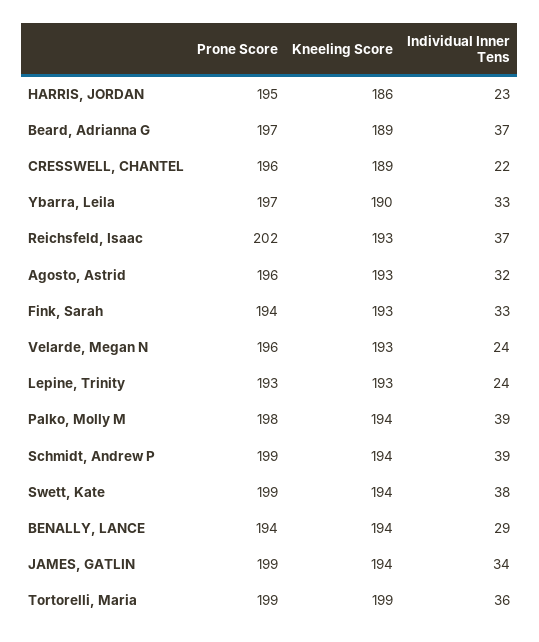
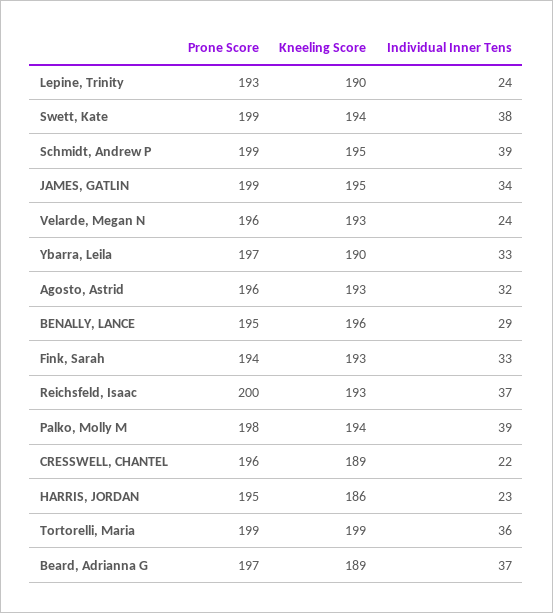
Prone Score, Reichsfeld, Isaac: 202 -> 200
Kneeling Score, Lepine, Trinity: 193 -> 190
Kneeling Score, Schmidt, Andrew P: 194 -> 195
Prone Score, BENALLY, LANCE: 194 -> 195
Kneeling Score, BENALLY, LANCE: 194 -> 196
Kneeling Score, JAMES, GATLIN: 194 -> 195

